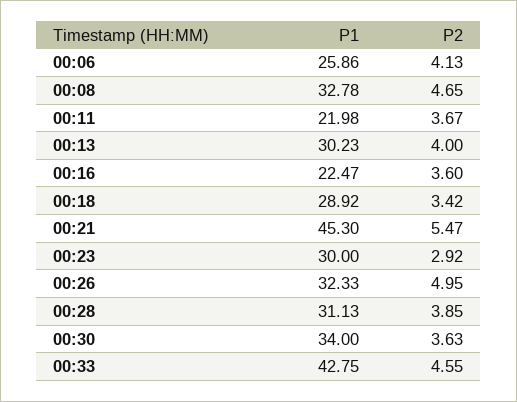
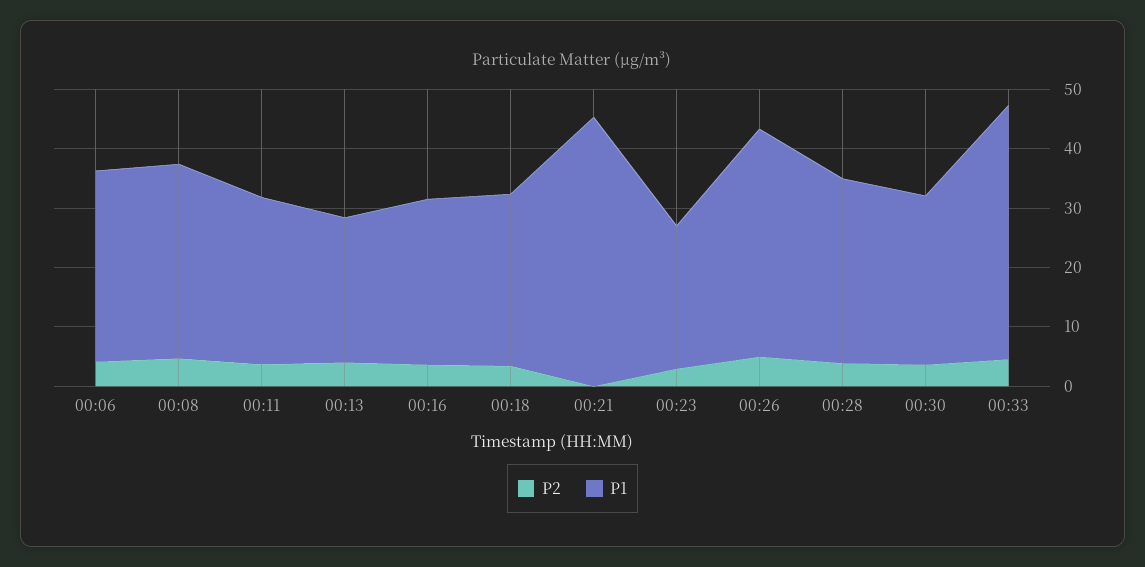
P1, 00:06: 25.86 -> 32
P1, 00:11: 21.98 -> 28
P1, 00:13: 30.23 -> 24
P1, 00:16: 22.47 -> 28
P2, 00:21: 5.47 -> 0
P1, 00:23: 30 -> 24
P1, 00:26: 32.33 -> 38
P1, 00:30: 34 -> 28

